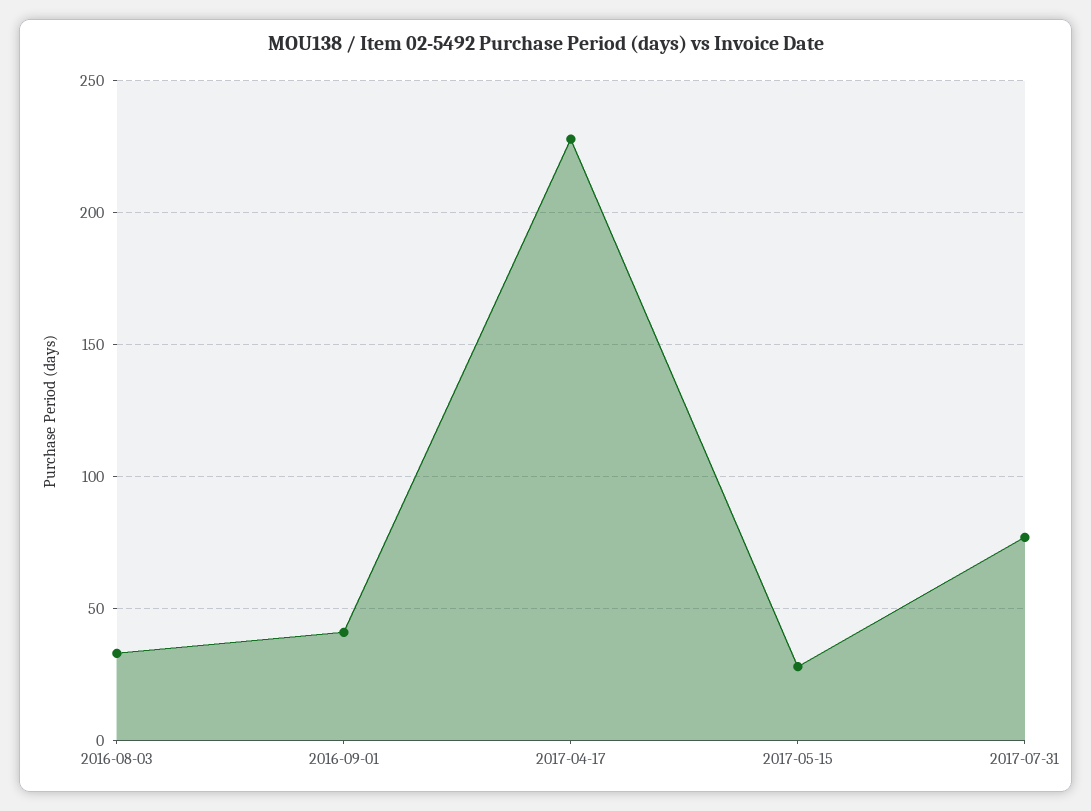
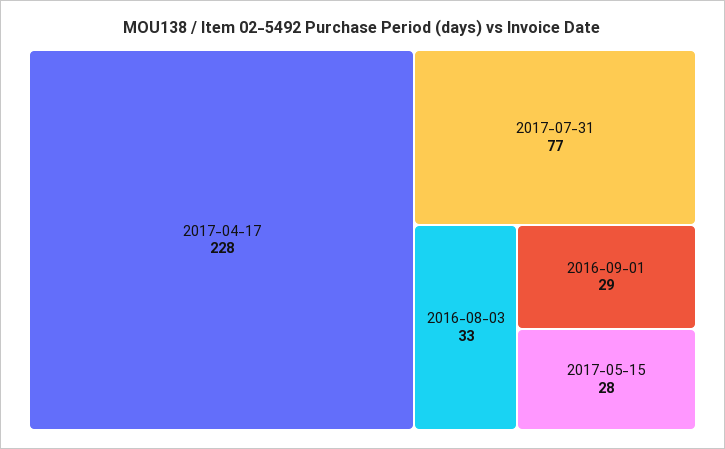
2016-09-01: 40 -> 29

